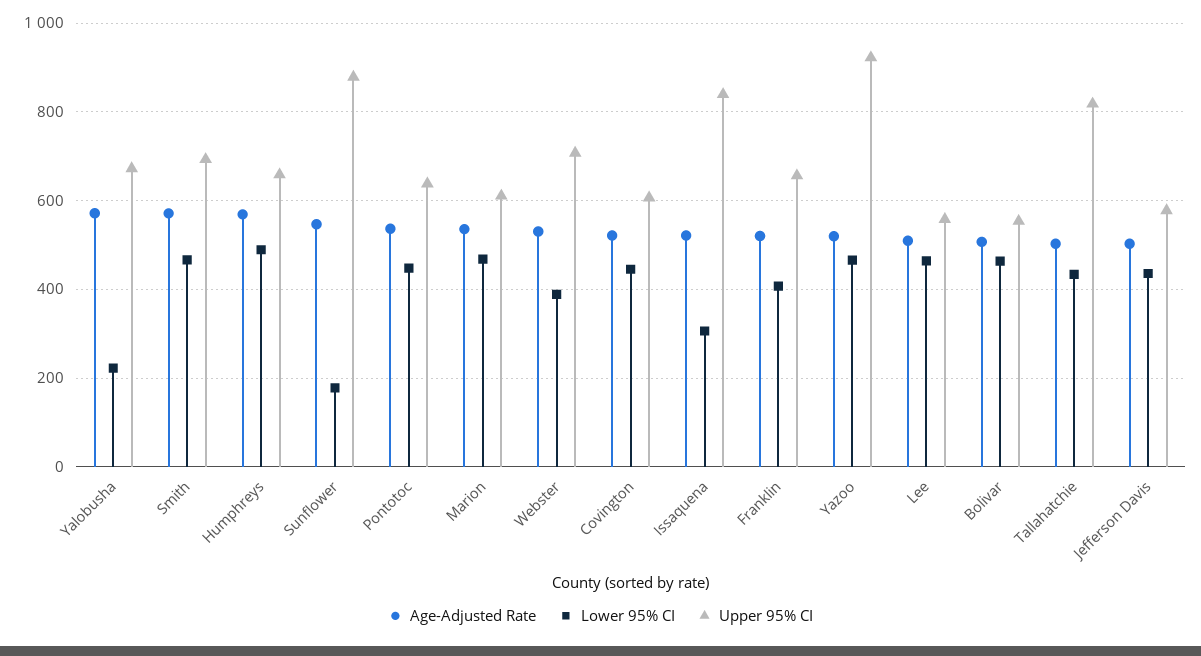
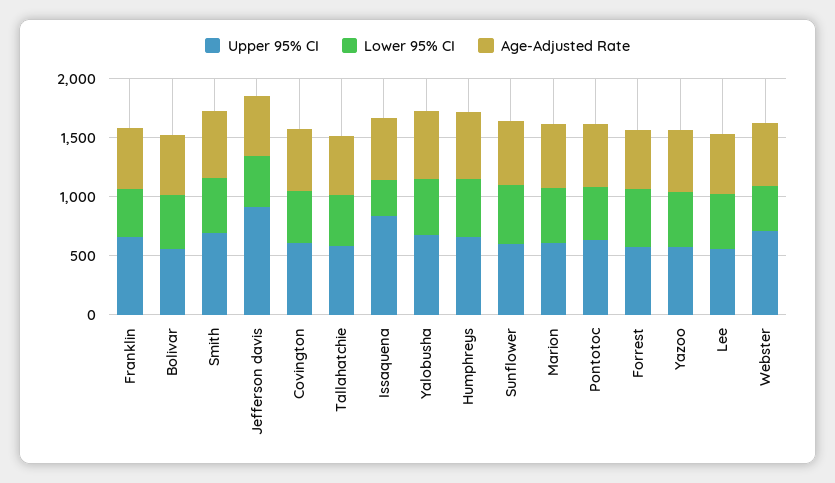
Lower 95% CI, Yalobusha: 220 -> 500
Lower 95% CI, Sunflower: 180 -> 500
Upper 95% CI, Sunflower: 880 -> 600
Upper 95% CI, Yazoo: 920 -> 600
Upper 95% CI, Tallahatchie: 820 -> 600
Upper 95% CI, Jefferson Davis: 580 -> 900
Upper 95% CI, Forrest: none -> 600
Lower 95% CI, Forrest: none -> 500
Age-Adjusted Rate, Forrest: none -> 500

